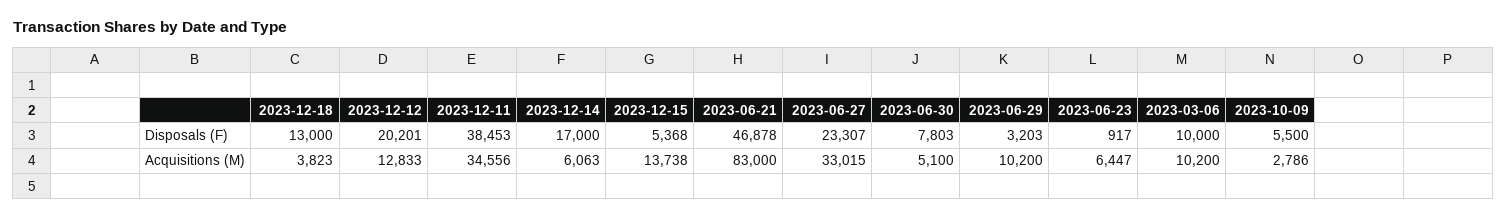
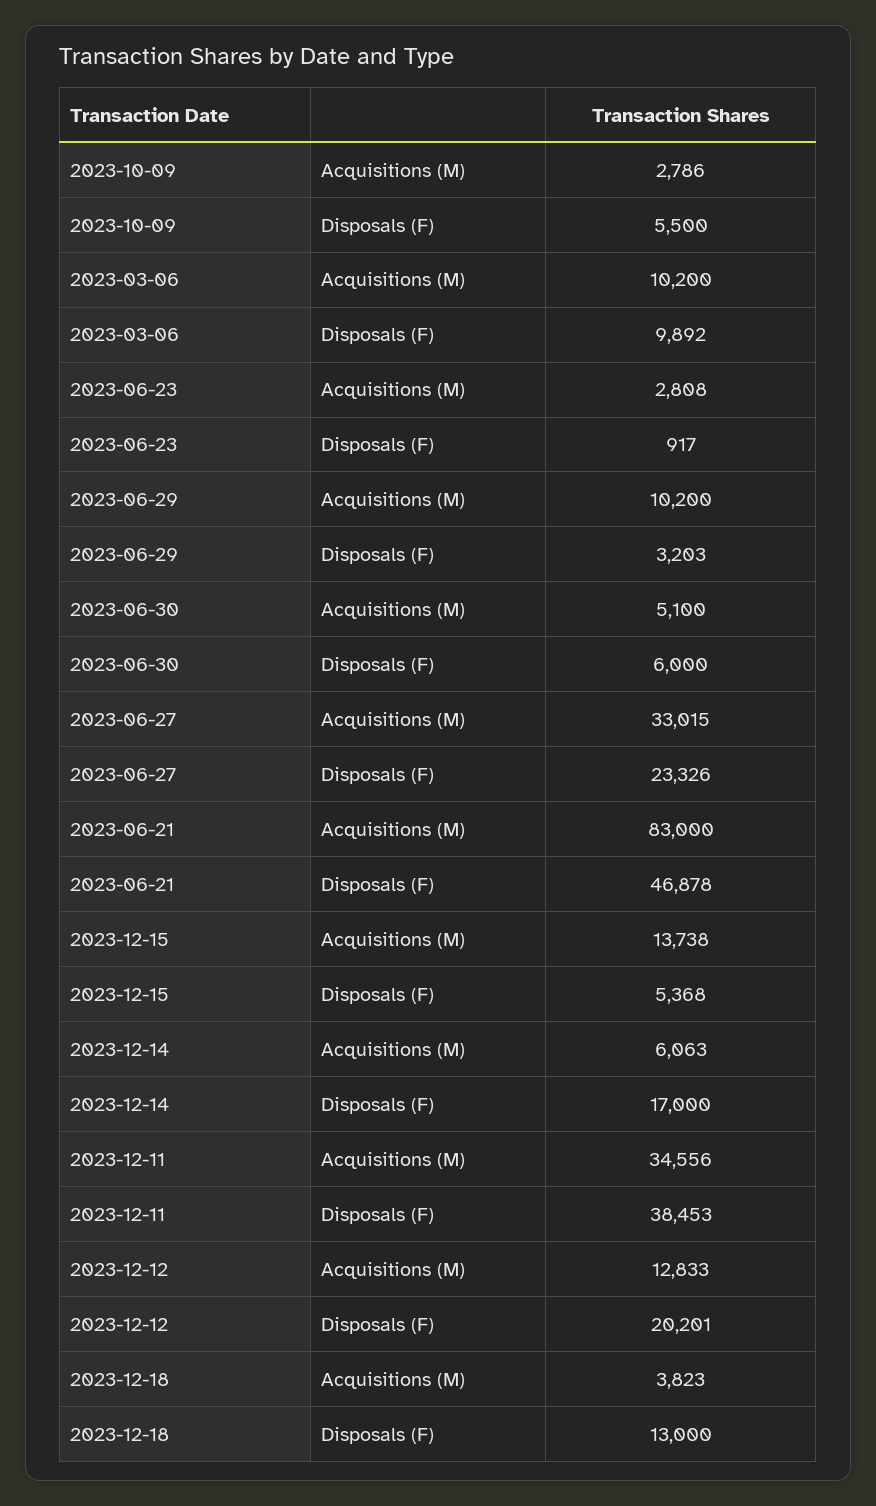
2023-06-27, Disposals (F): 23307 -> 23326
2023-06-30, Disposals (F): 7803 -> 6000
2023-03-06, Disposals (F): 10000 -> 9892
2023-06-23, Acquisitions (M): 6447 -> 2808

